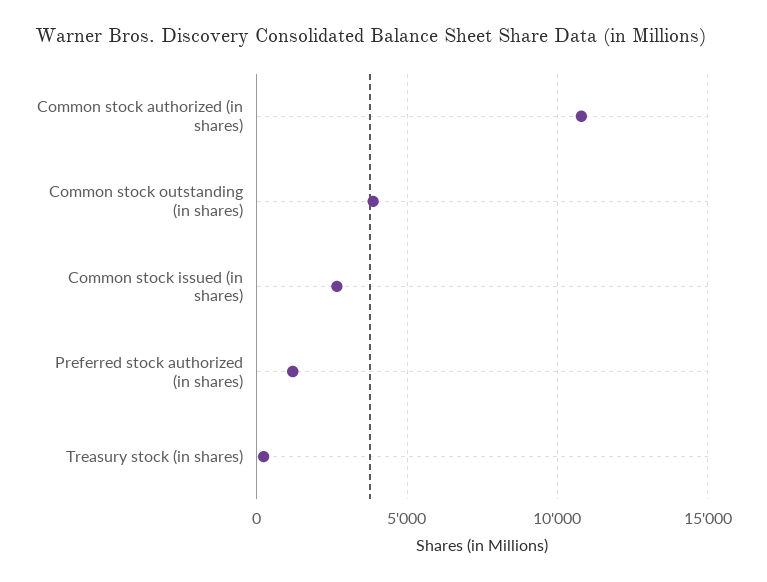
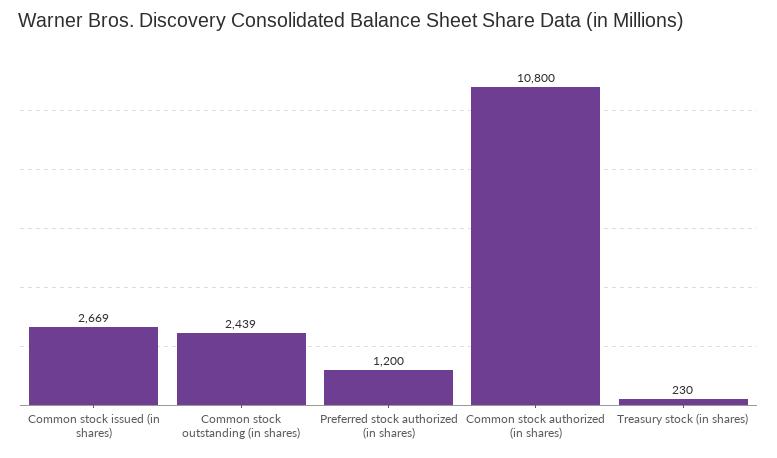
Common stock outstanding (in shares): 4000 -> 2439

